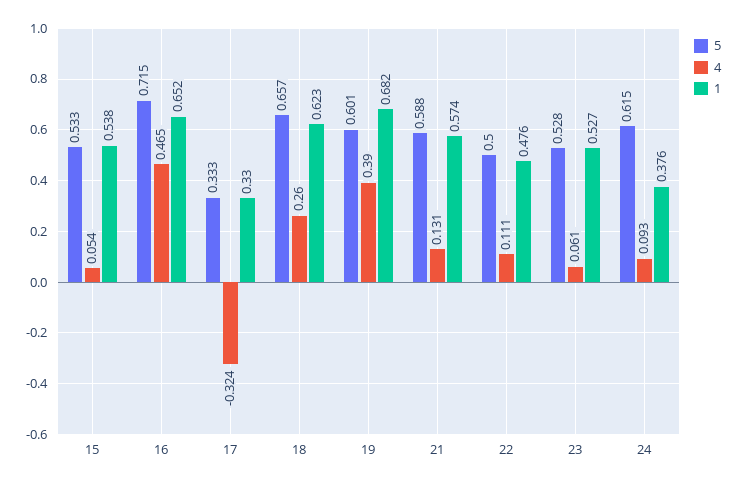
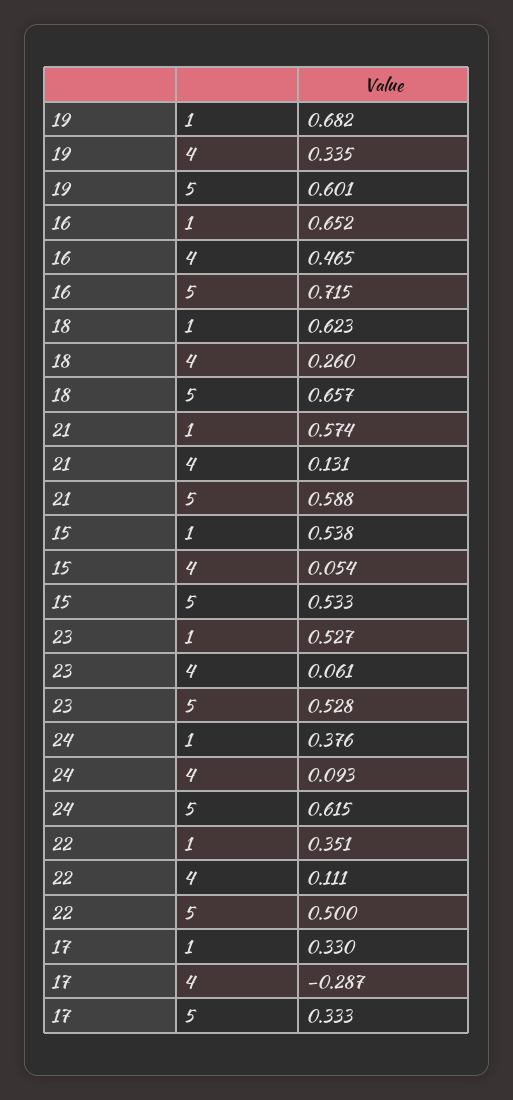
4, 17: -0.324 -> -0.287
4, 19: 0.39 -> 0.335
1, 22: 0.476 -> 0.351

